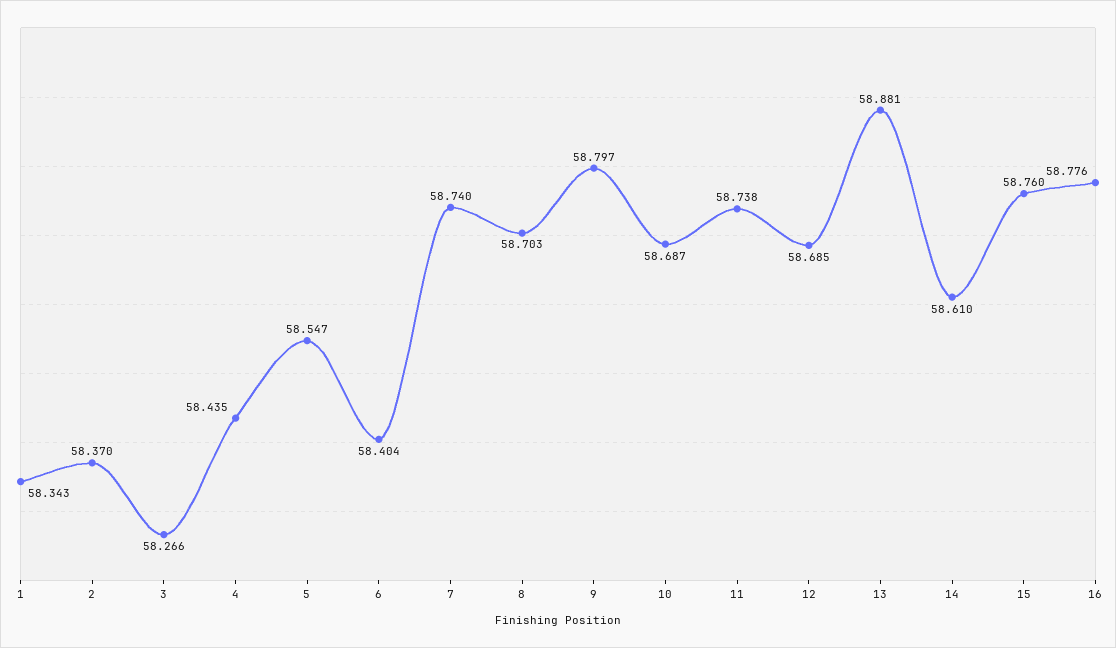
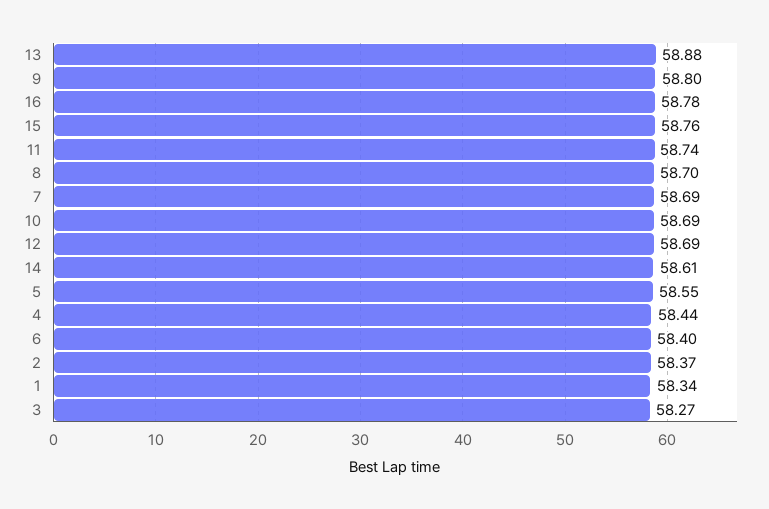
7: 58.74 -> 58.69

